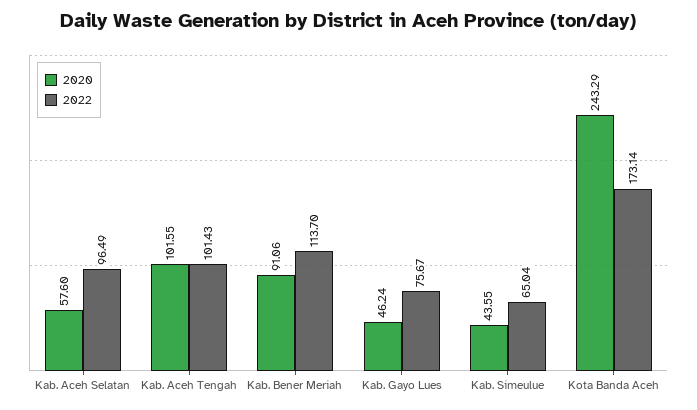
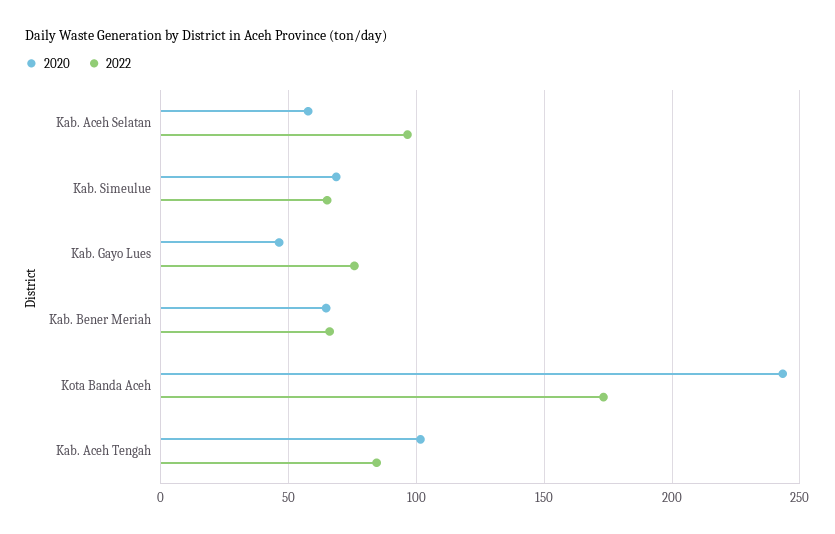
2022, Kab. Aceh Tengah: 101.43 -> 85
2020, Kab. Bener Meriah: 91.06 -> 65
2022, Kab. Bener Meriah: 113.7 -> 65
2020, Kab. Simeulue: 43.55 -> 70

